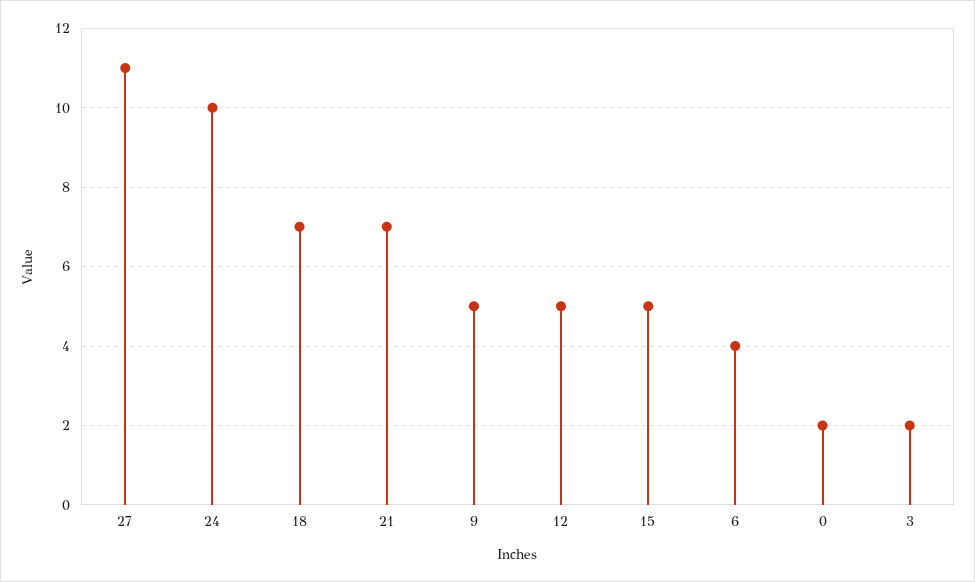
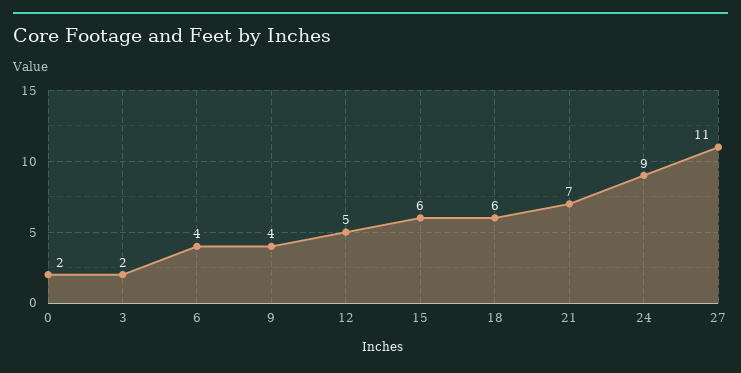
24: 10 -> 9
18: 7 -> 6
9: 5 -> 4
15: 5 -> 6

